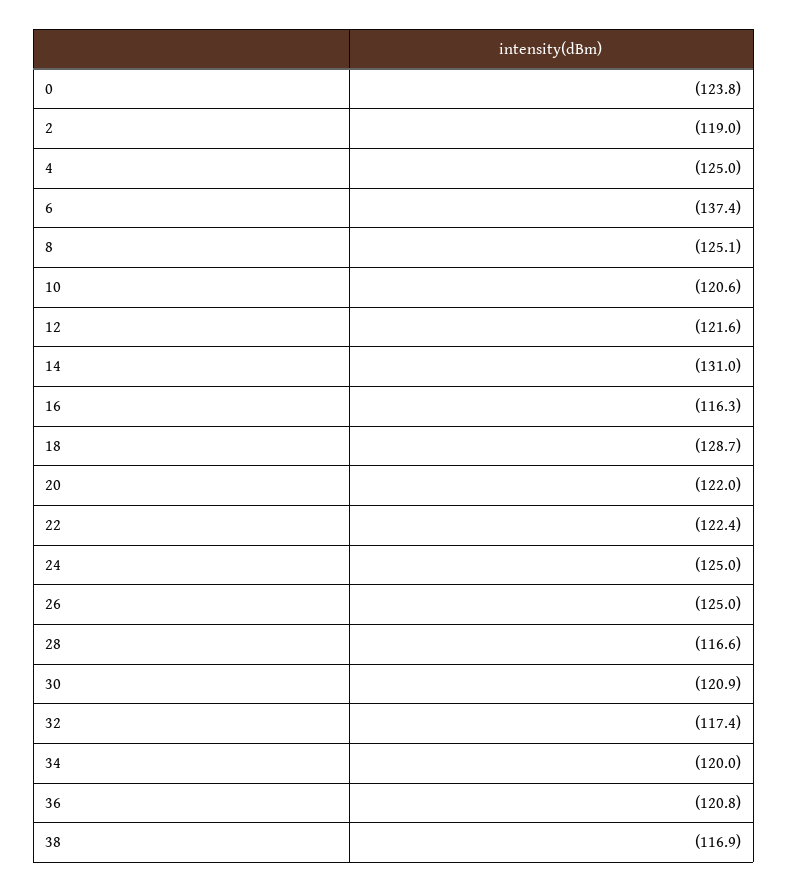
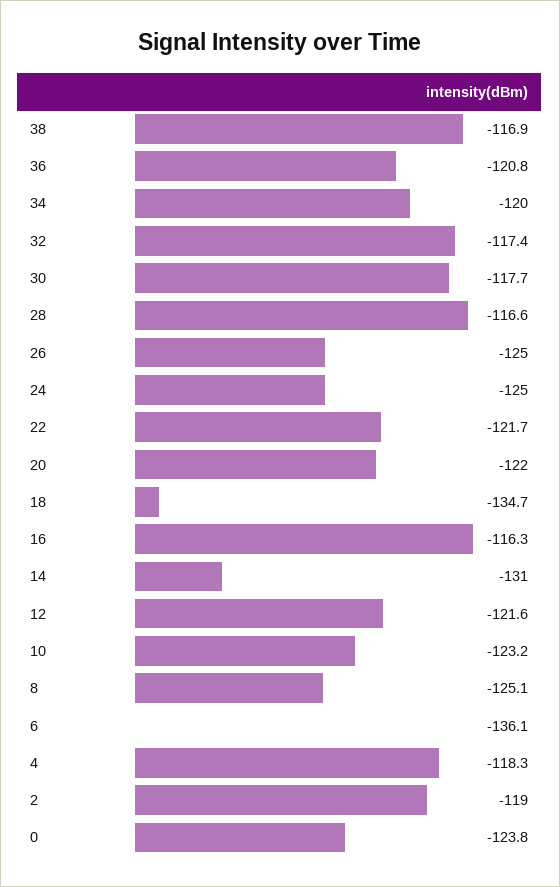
4: -125 -> -118.3
6: -137.4 -> -136.1
10: -120.6 -> -123.2
18: -128.7 -> -134.7
22: -122.4 -> -121.7
30: -120.9 -> -117.7

